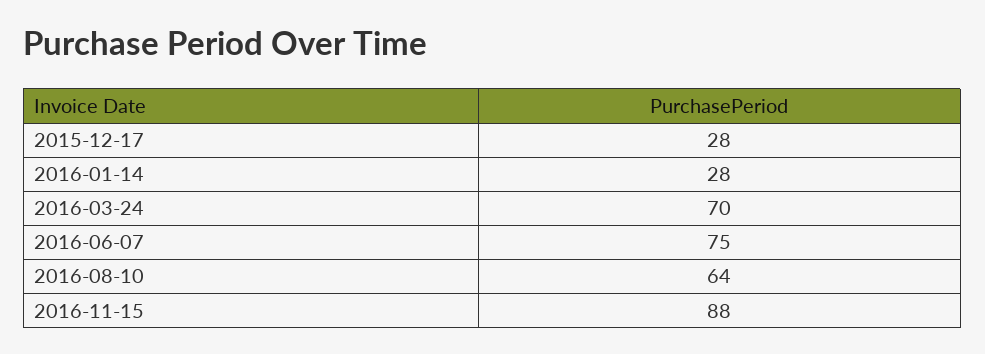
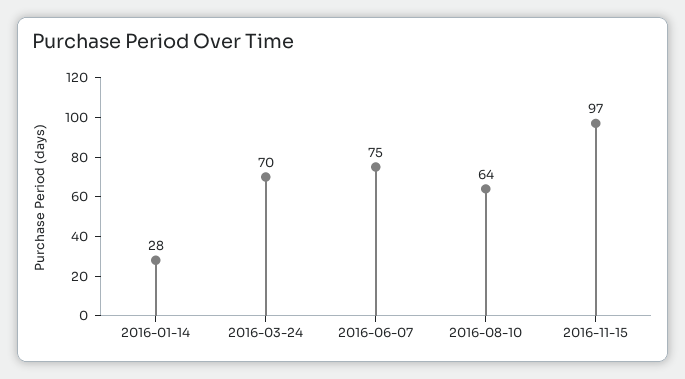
2015-12-17: 28 -> none
2016-11-15: 88 -> 97

